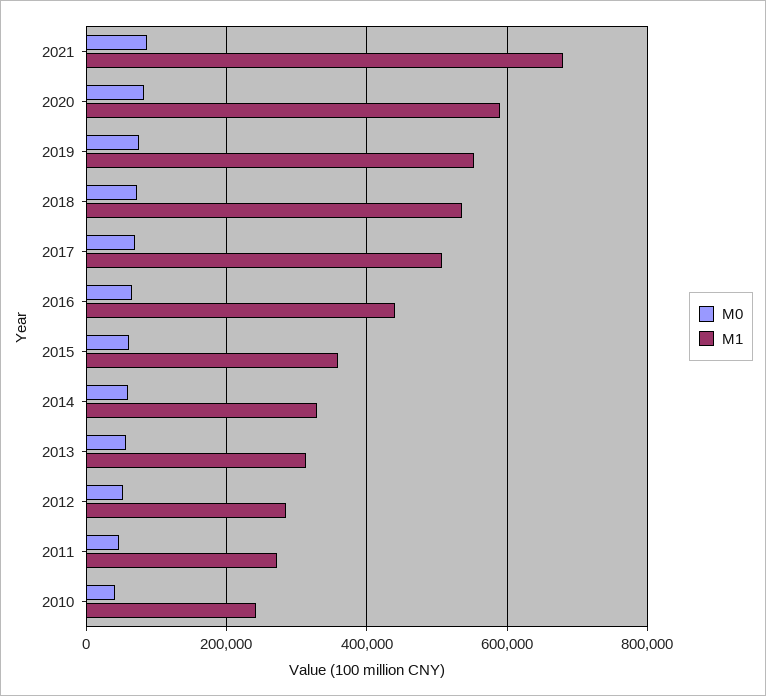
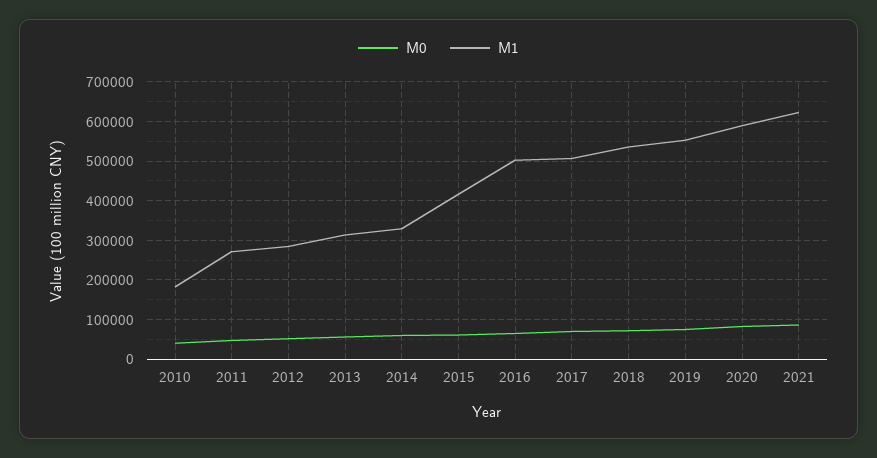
M1, 2021: 680000 -> 620000
M1, 2016: 440000 -> 500000
M1, 2015: 360000 -> 420000
M1, 2010: 240000 -> 180000

